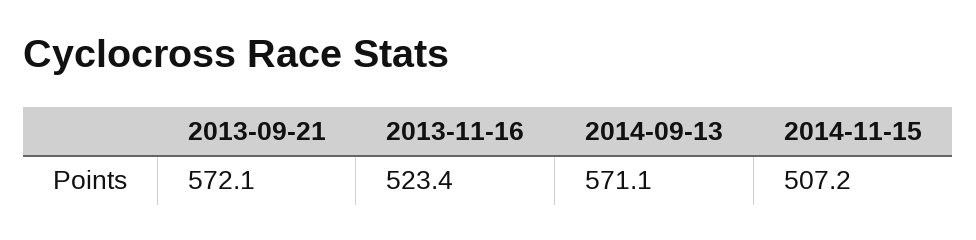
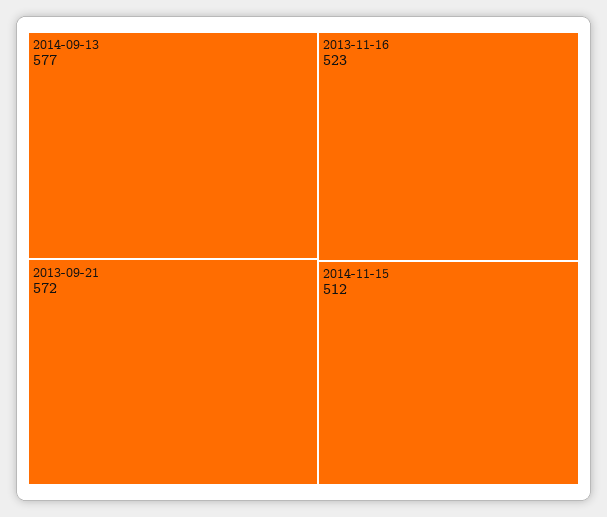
2014-09-13: 571.1 -> 577
2014-11-15: 507.2 -> 512

